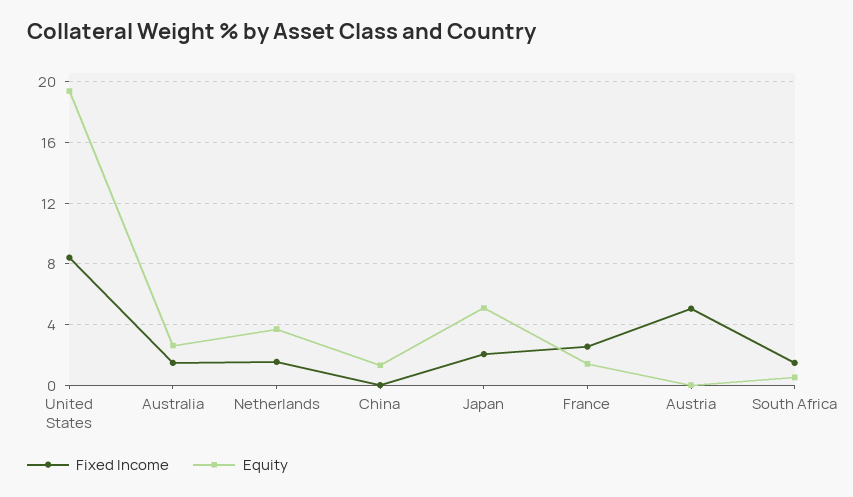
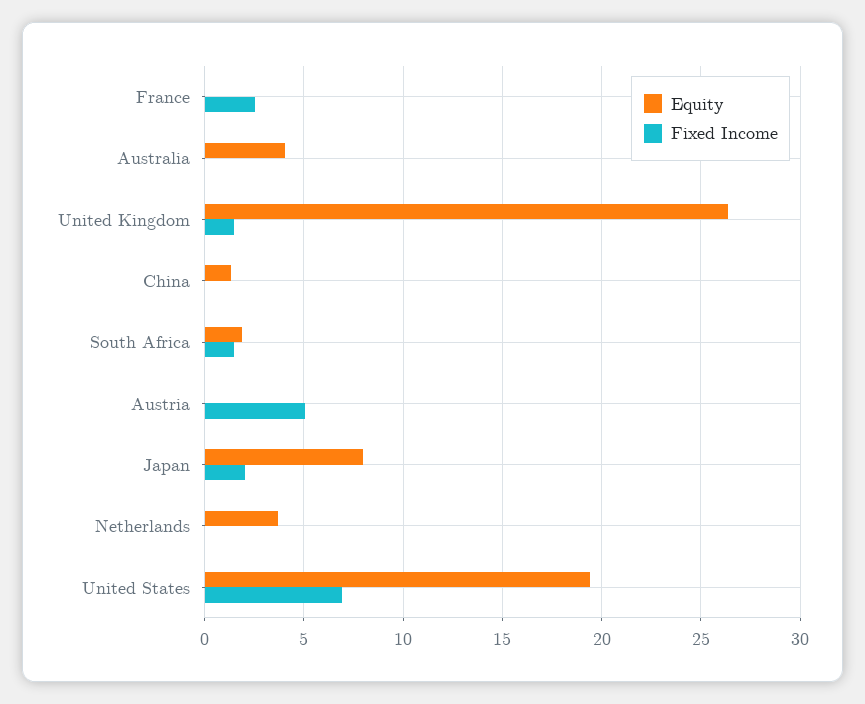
Fixed Income, United States: 8.5 -> 7
Fixed Income, Australia: 1.5 -> 0
Equity, Australia: 2.5 -> 4
Fixed Income, Netherlands: 1.5 -> 0
Equity, Japan: 5 -> 8
Equity, France: 1.5 -> 0
Equity, South Africa: 0.5 -> 2
Equity, United Kingdom: none -> 26.5
Fixed Income, United Kingdom: none -> 1.5

